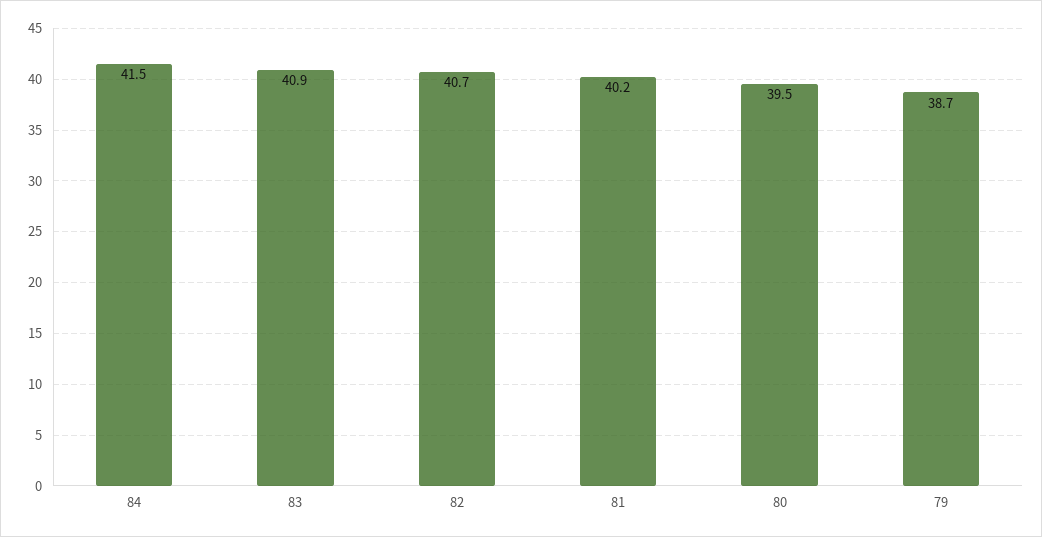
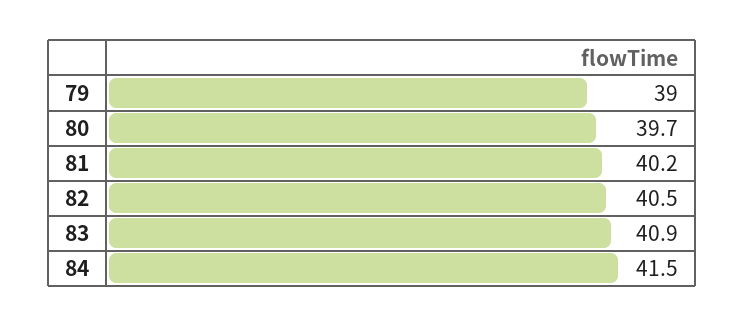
82: 40.7 -> 40.5
80: 39.5 -> 39.7
79: 38.7 -> 39

